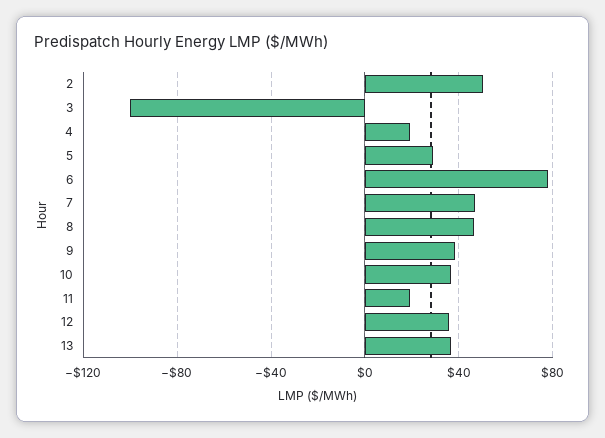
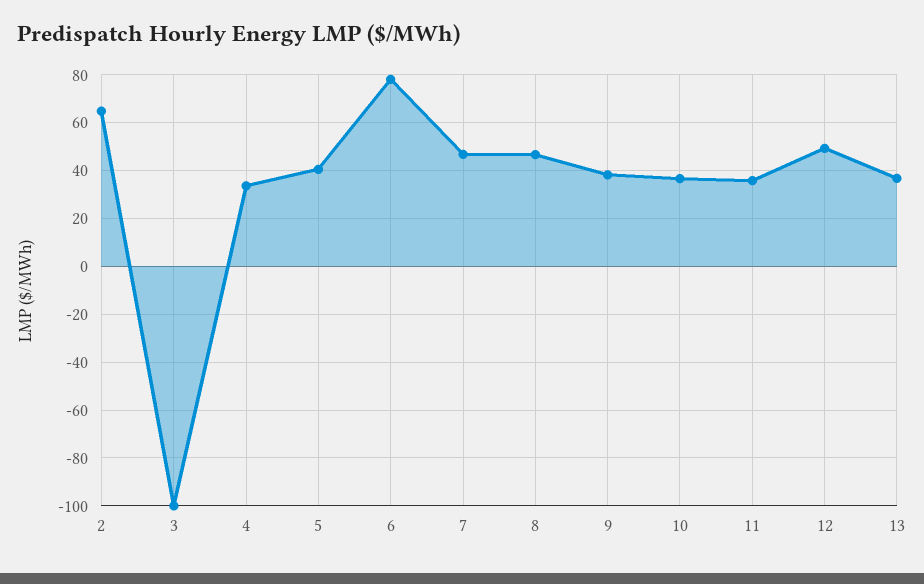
2: 50 -> 65
4: 20 -> 35
5: 30 -> 40
11: 20 -> 35
12: 35 -> 50

